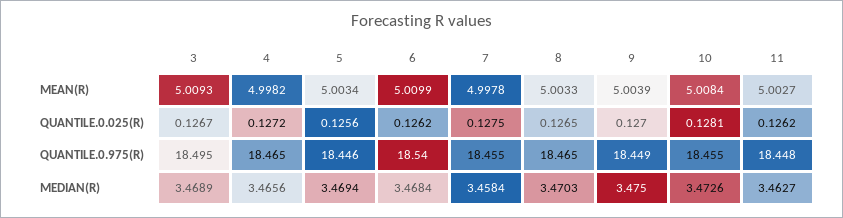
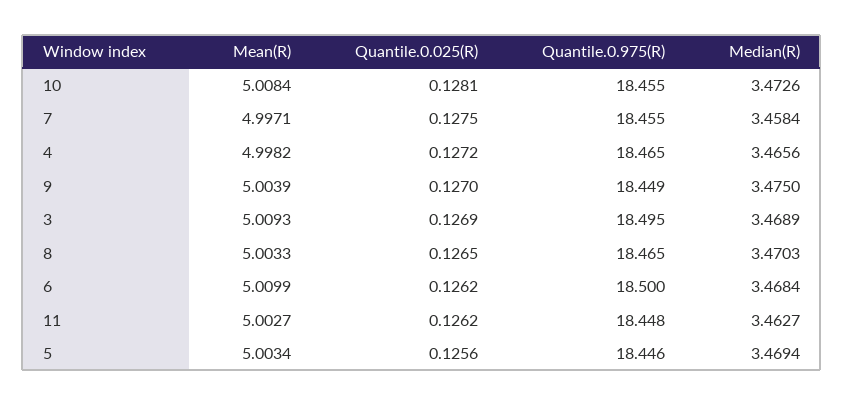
7, MEAN(R): 4.9978 -> 4.9971
3, QUANTILE.0.025(R): 0.1267 -> 0.1269
6, QUANTILE.0.975(R): 18.54 -> 18.5

